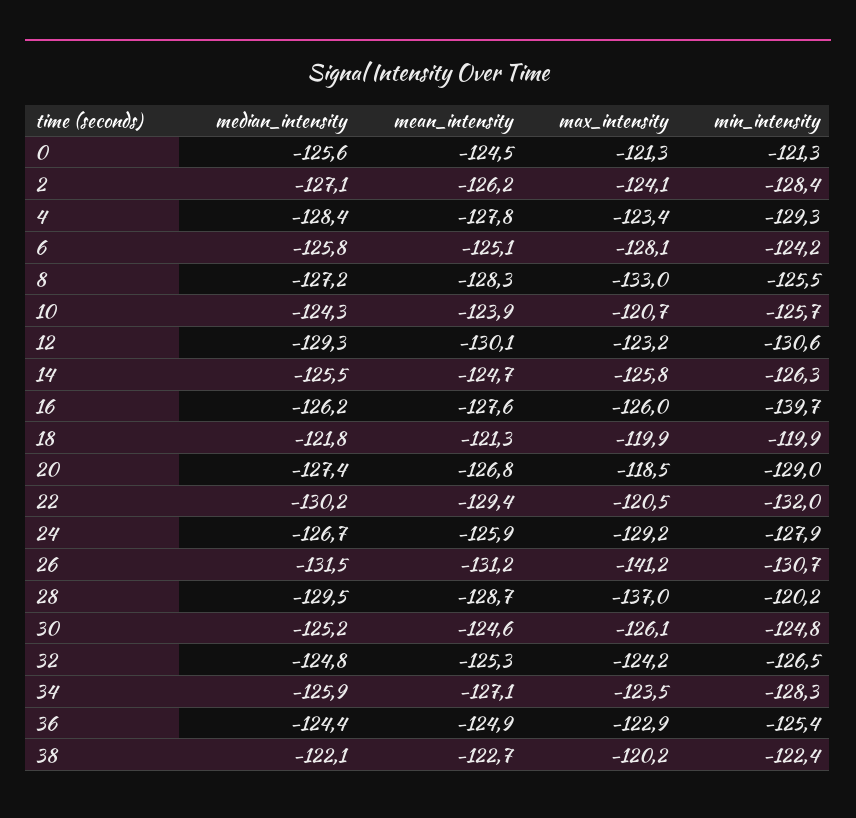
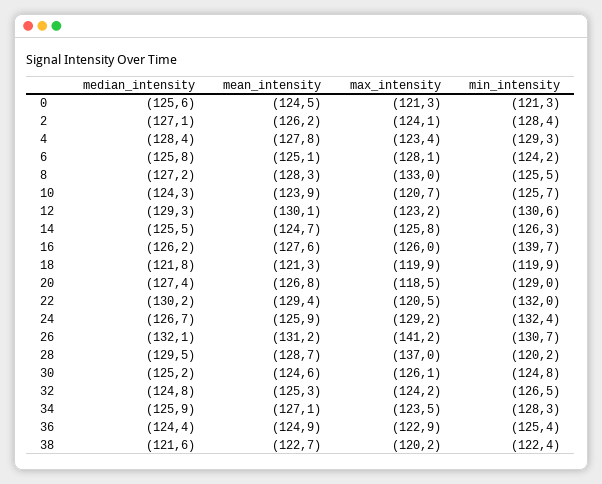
min_intensity, 24: -127.9 -> -132.4
median_intensity, 26: -131.5 -> -132.1
median_intensity, 38: -122.1 -> -121.6

